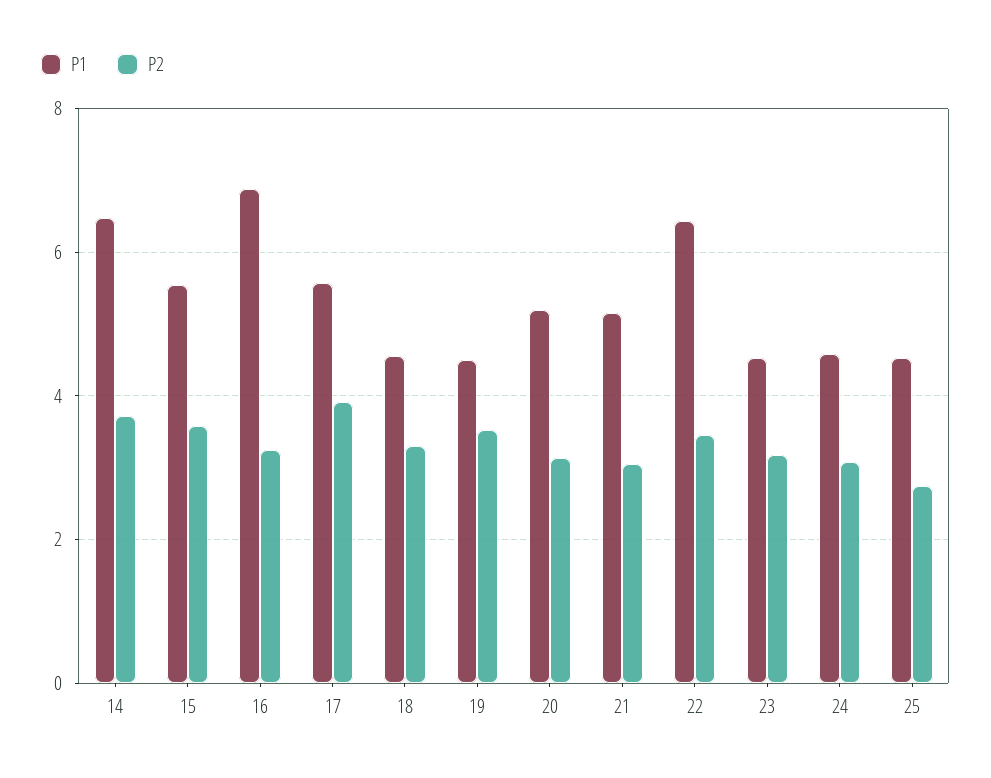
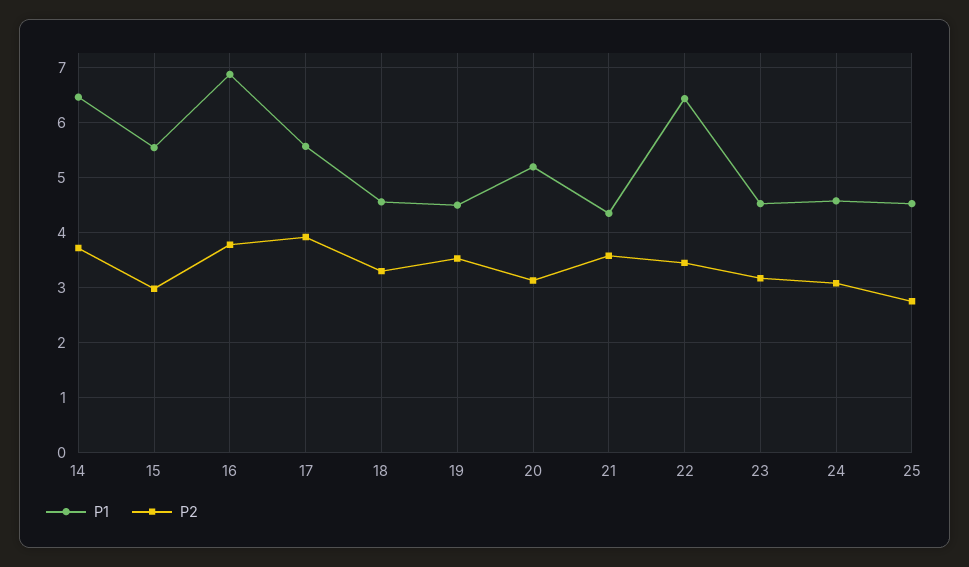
P2, 15: 3.6 -> 3
P2, 16: 3.2 -> 3.8
P1, 21: 5.2 -> 4.4
P2, 21: 3 -> 3.6

